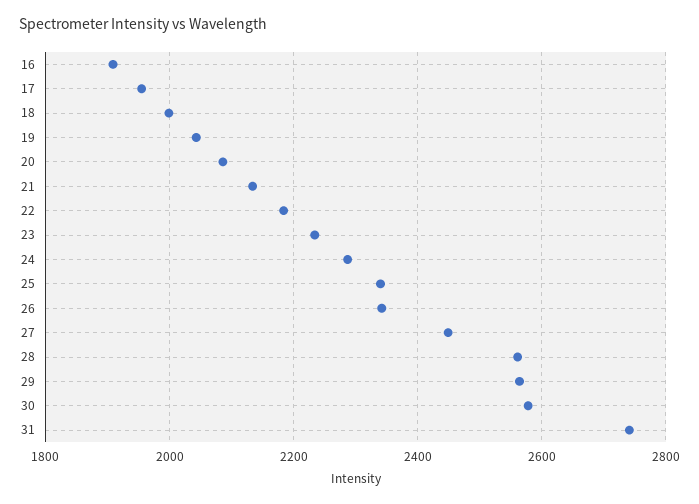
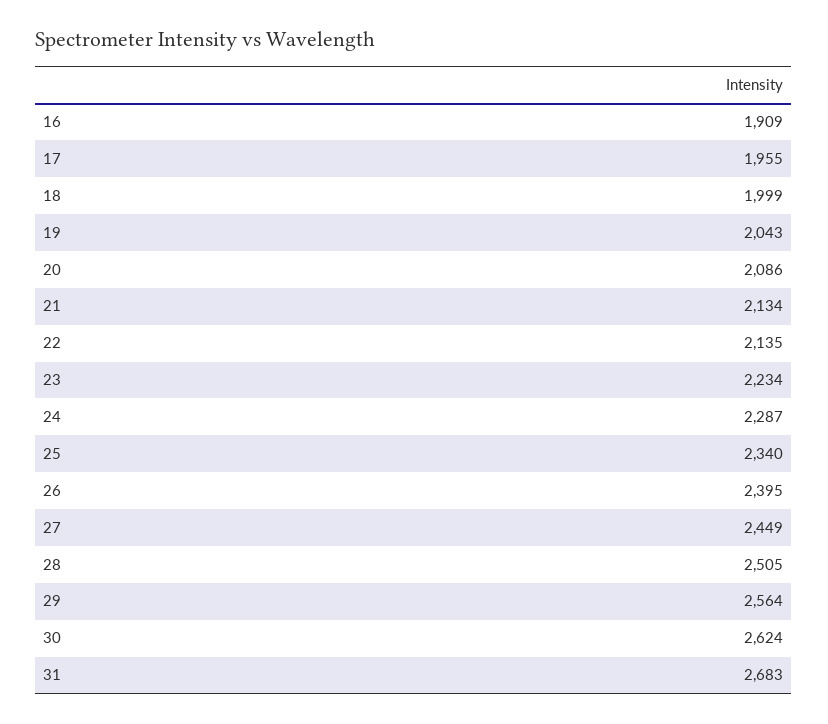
22: 2180 -> 2135
26: 2340 -> 2395
28: 2560 -> 2505
30: 2580 -> 2624
31: 2740 -> 2683

